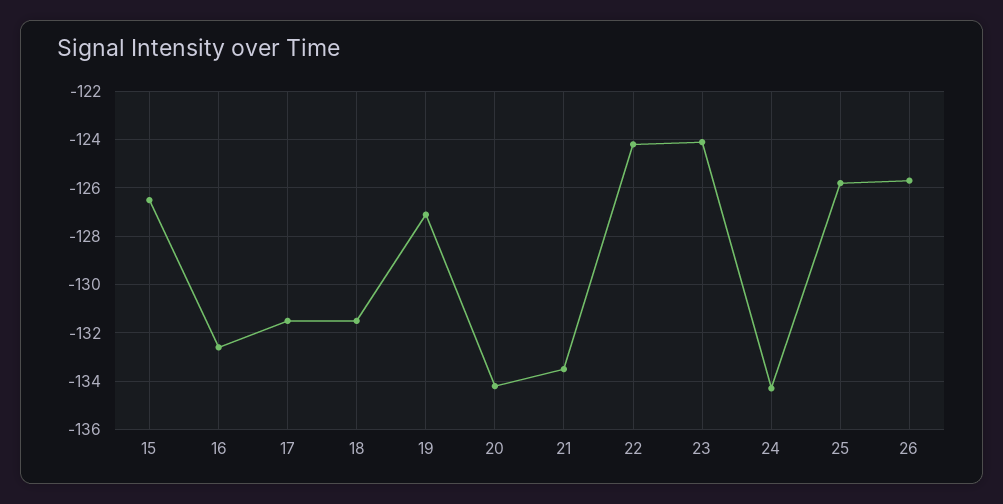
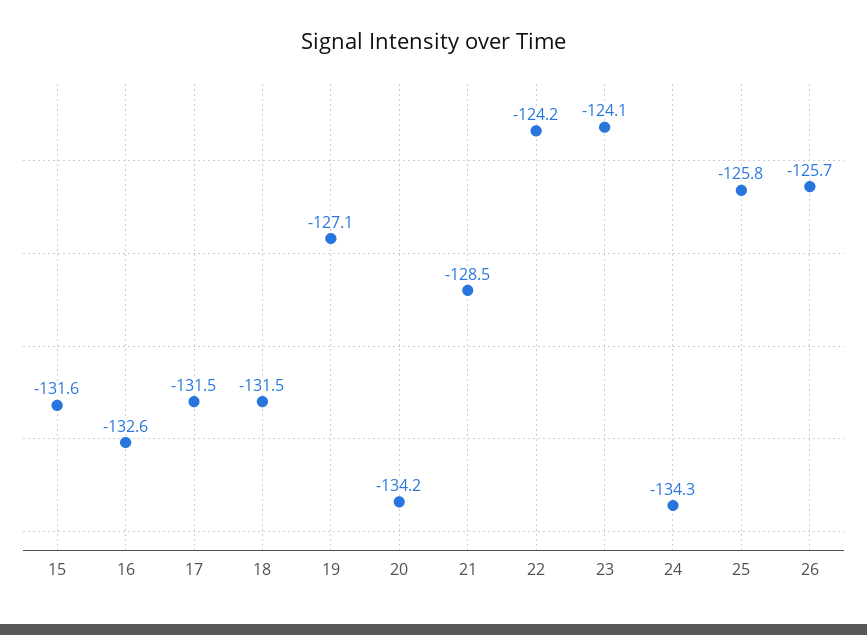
15: -126.5 -> -131.6
21: -133.5 -> -128.5

